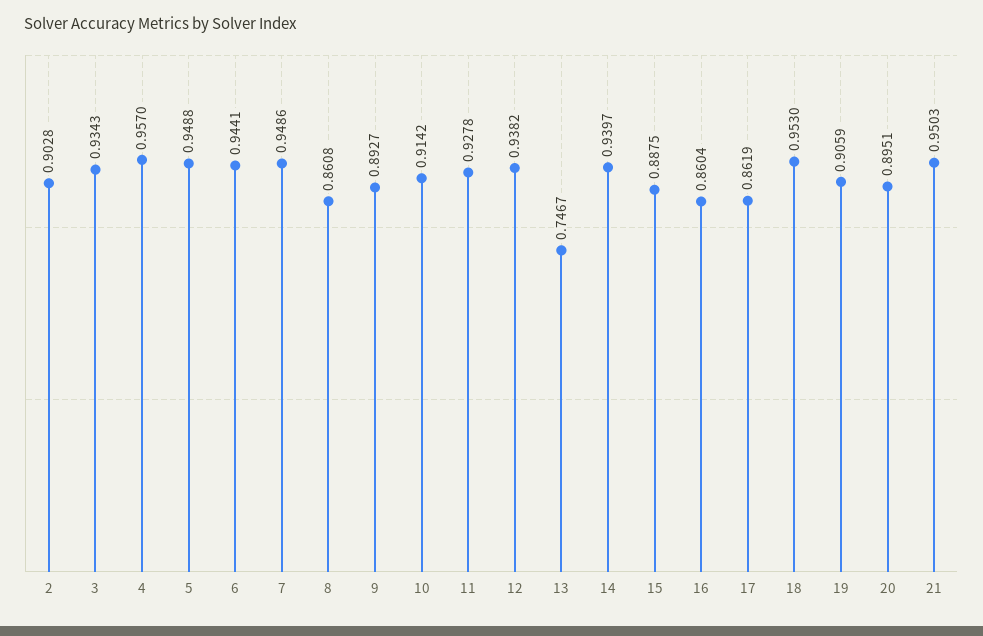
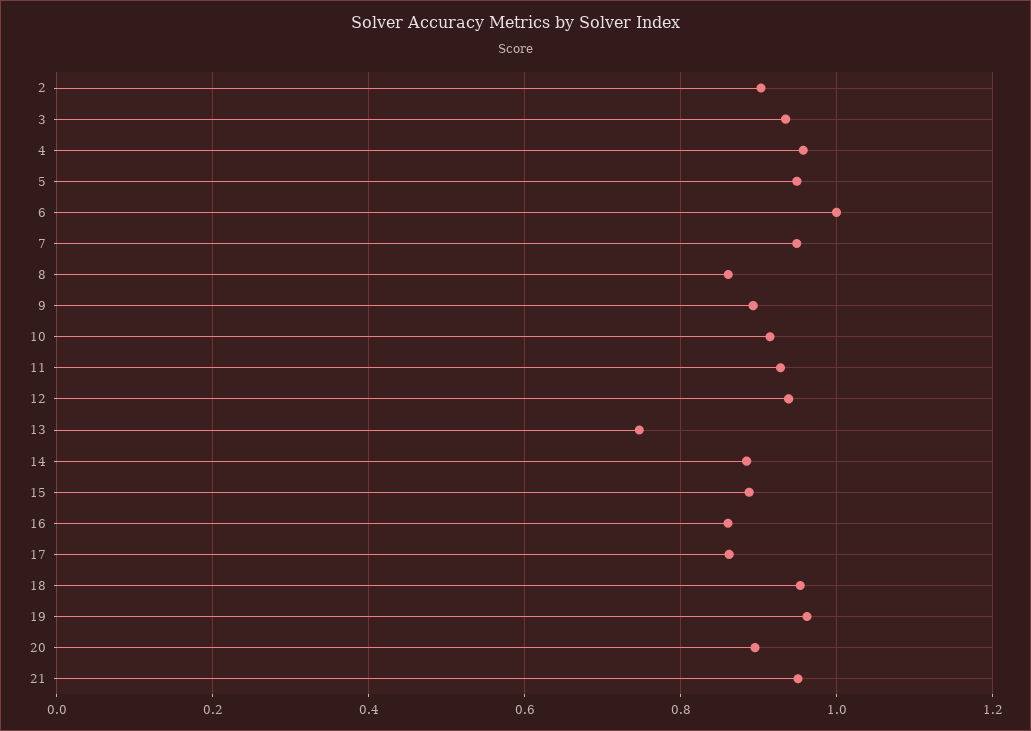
6: 0.9441 -> 1
14: 0.9397 -> 0.88
19: 0.9059 -> 0.96

